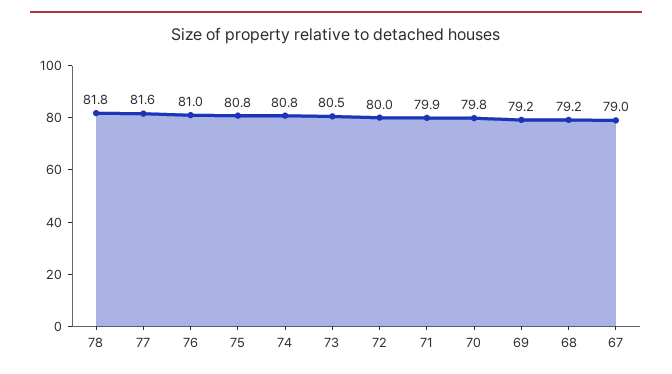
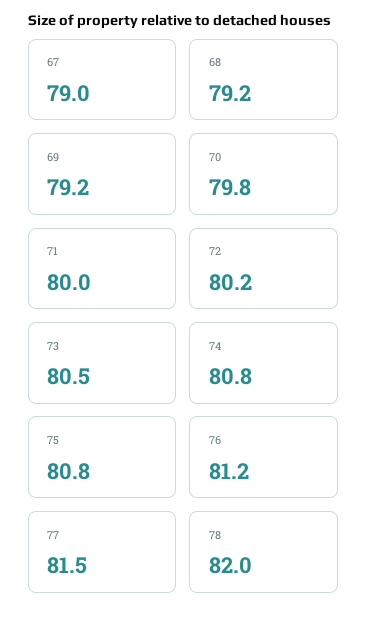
78: 81.8 -> 82
77: 81.6 -> 81.5
76: 81 -> 81.2
72: 80 -> 80.2
71: 79.9 -> 80

